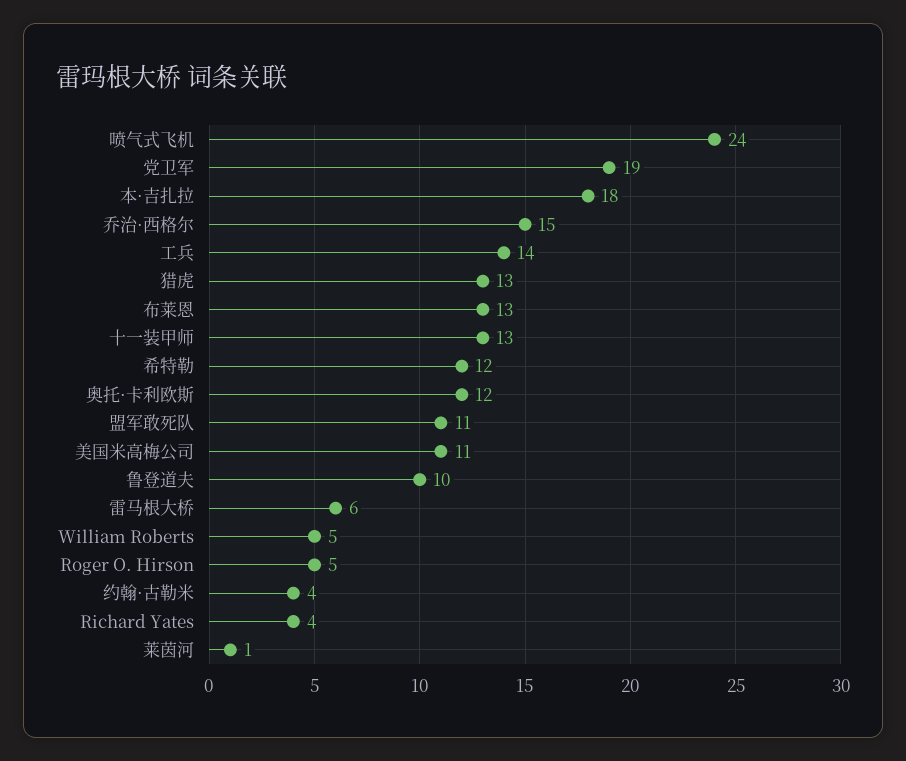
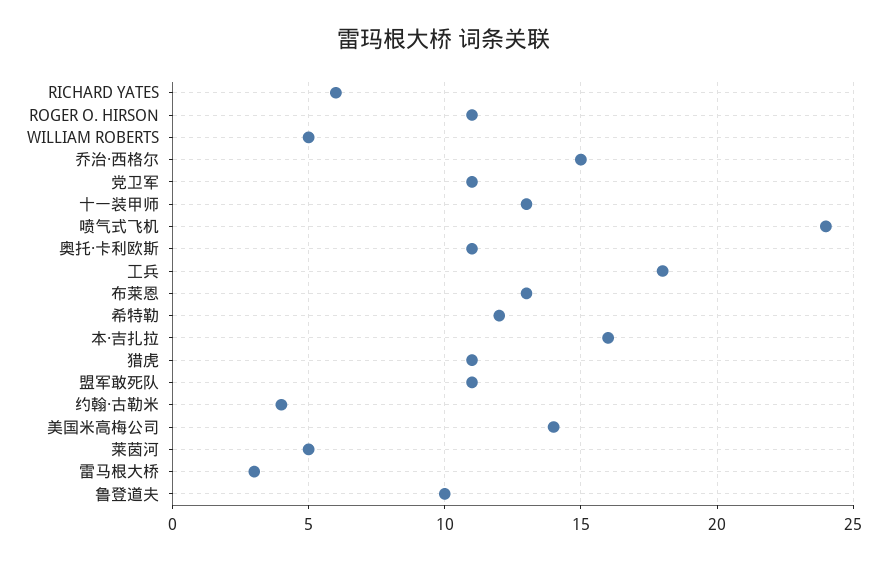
党卫军: 19 -> 11
本·吉扎拉: 18 -> 16
工兵: 14 -> 18
猎虎: 13 -> 11
奥托·卡利欧斯: 12 -> 11
美国米高梅公司: 11 -> 14
雷马根大桥: 6 -> 3
Roger O. Hirson: 5 -> 11
Richard Yates: 4 -> 6
莱茵河: 1 -> 5

